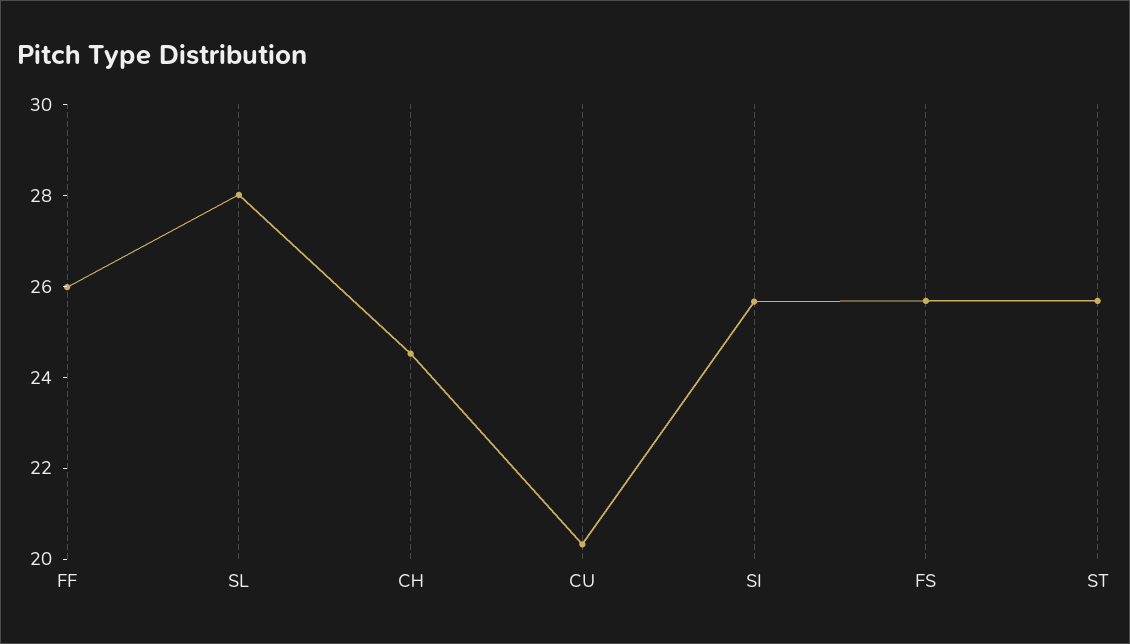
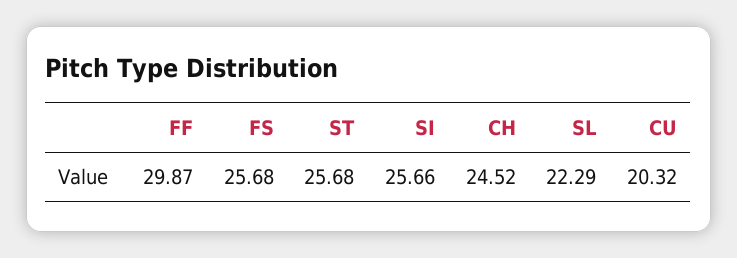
FF: 26 -> 29.87
SL: 28 -> 22.29

